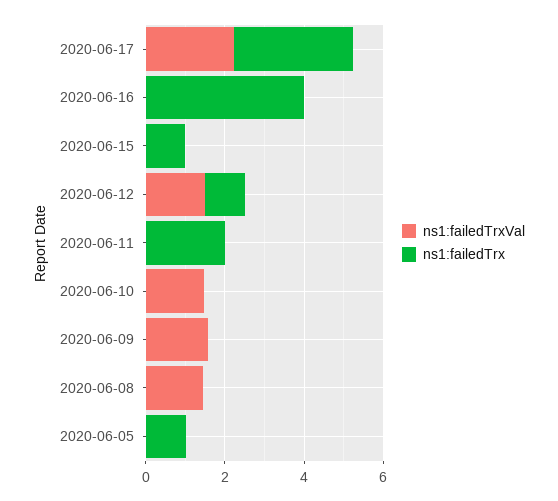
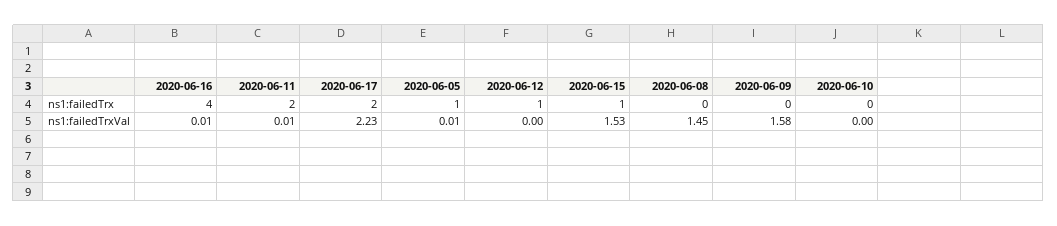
ns1:failedTrx, 2020-06-17: 3 -> 2
ns1:failedTrxVal, 2020-06-15: 0 -> 1.53
ns1:failedTrxVal, 2020-06-12: 1.5 -> 0
ns1:failedTrxVal, 2020-06-10: 1.5 -> 0

